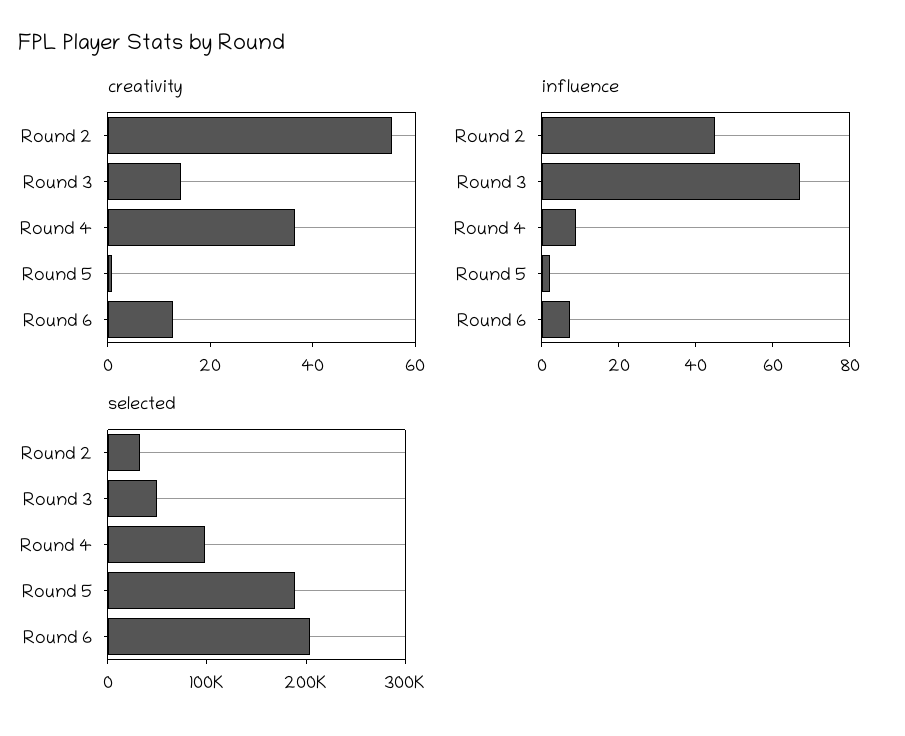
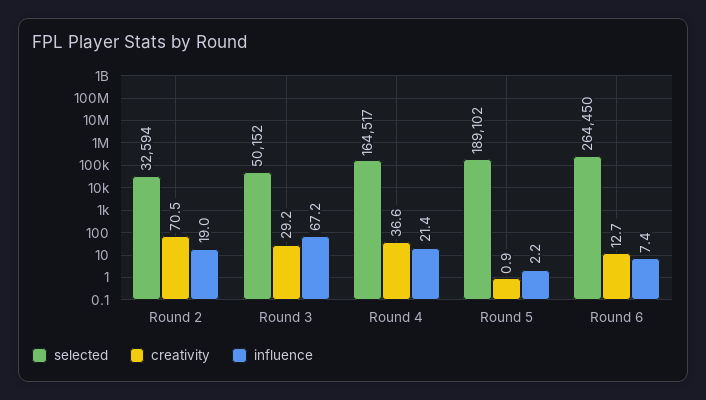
creativity, Round 2: 55 -> 70.5
creativity, Round 3: 15 -> 29.2
influence, Round 2: 45 -> 19
influence, Round 4: 10 -> 21.4
selected, Round 4: 100000 -> 164517
selected, Round 6: 200000 -> 264450

